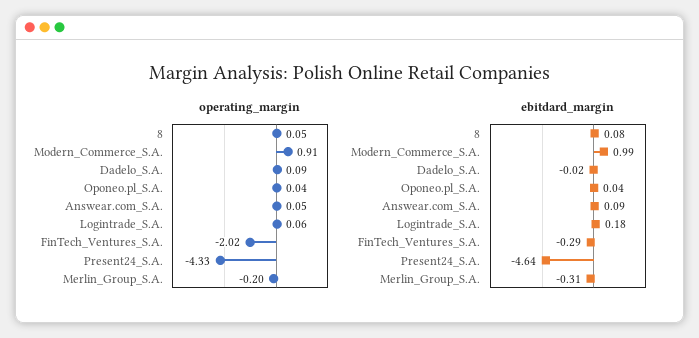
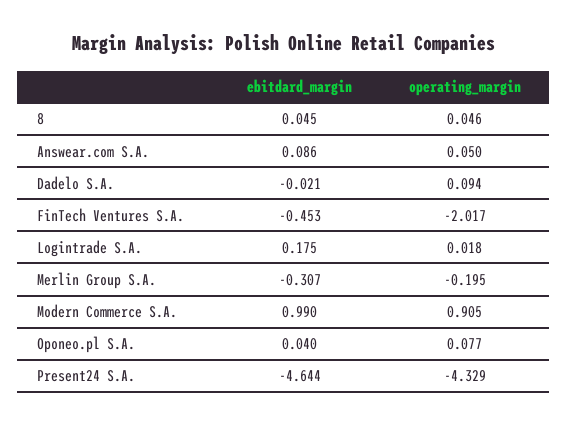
operating_margin, Oponeo.pl_S.A.: 0.04 -> 0.077
operating_margin, Logintrade_S.A.: 0.06 -> 0.018
ebitdard_margin, 8: 0.08 -> 0.045
ebitdard_margin, FinTech_Ventures_S.A.: -0.29 -> -0.453

